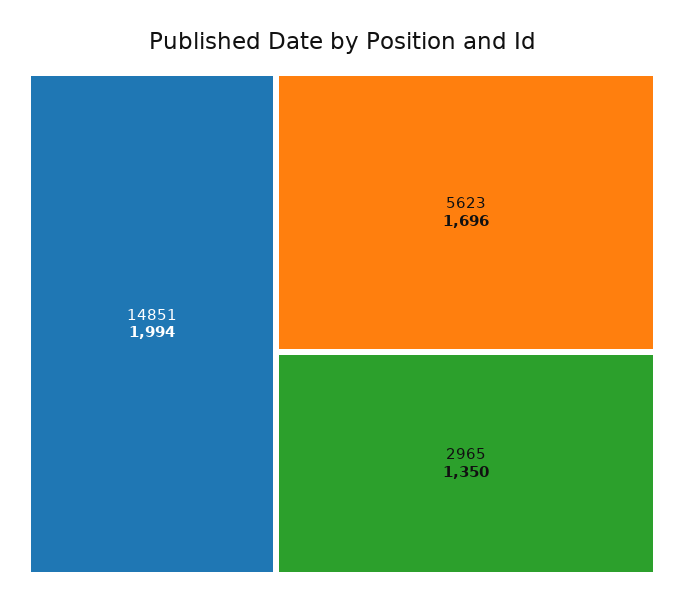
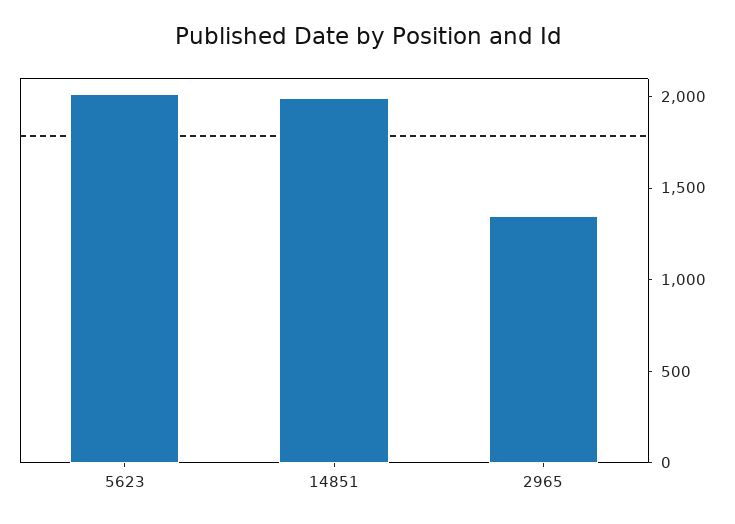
5623: 1696 -> 2000

